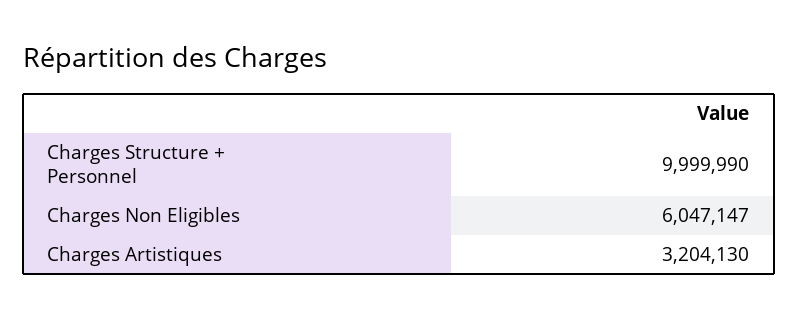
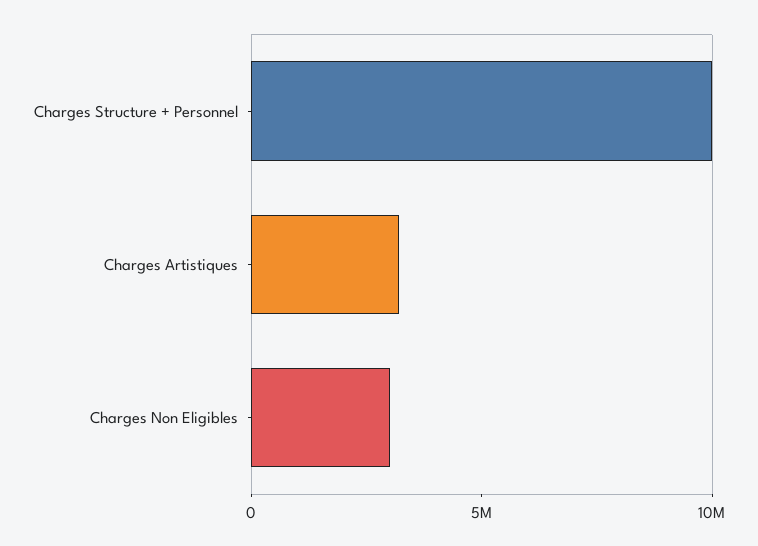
Charges Non Eligibles: 6047147 -> 3000000

